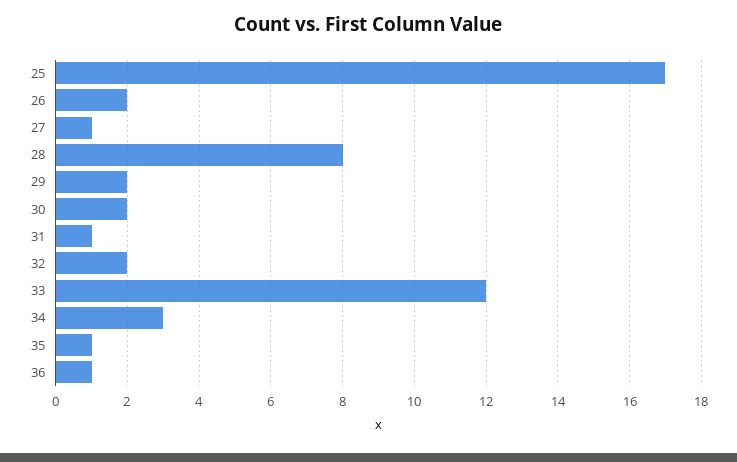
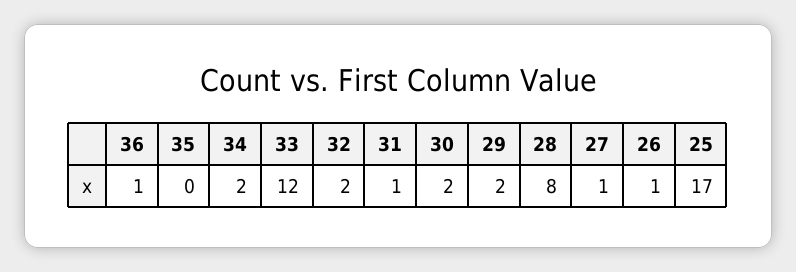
26: 2 -> 1
34: 3 -> 2
35: 1 -> 0

